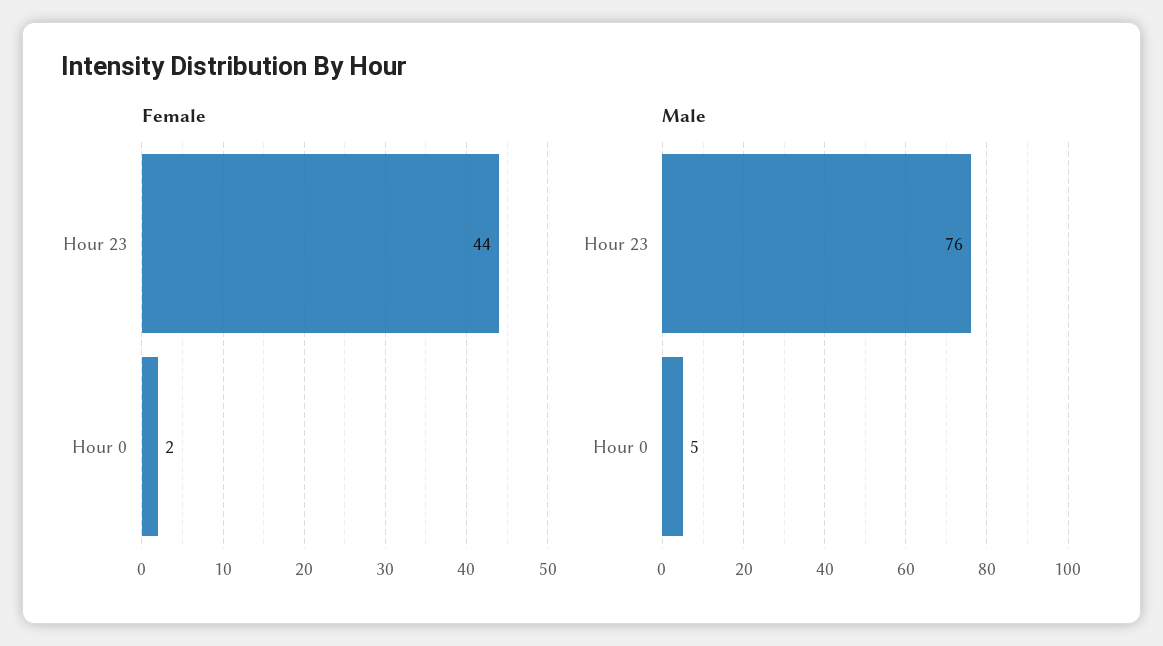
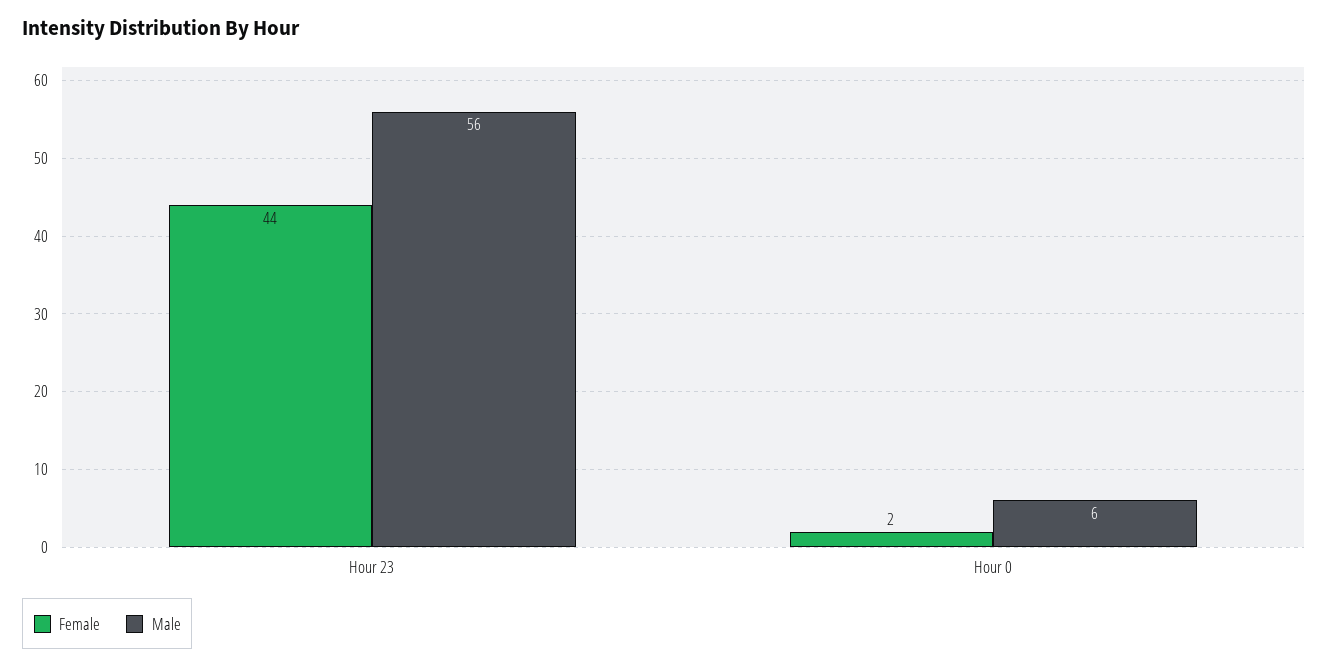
Male, Hour 23: 76 -> 56
Male, Hour 0: 5 -> 6

